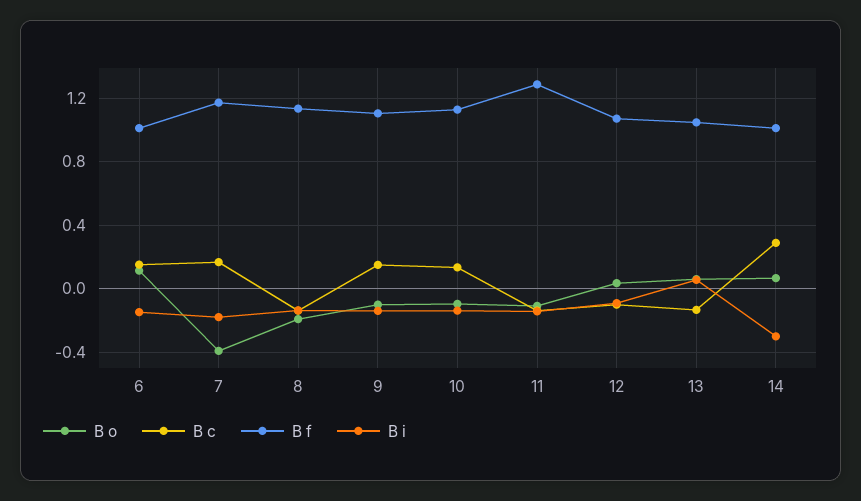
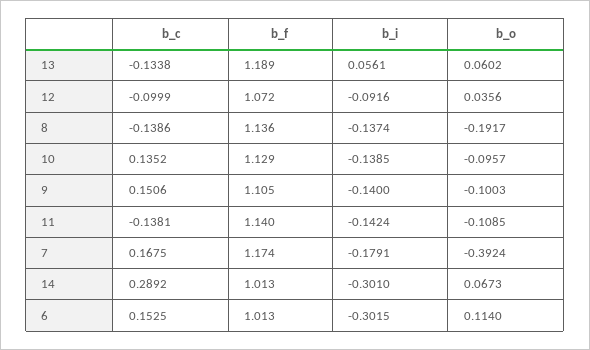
B i, 6: -0.15 -> -0.3015
B f, 11: 1.3 -> 1.14
B f, 13: 1.05 -> 1.189

